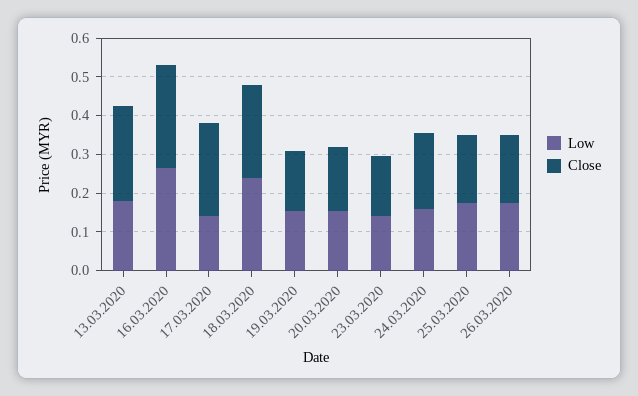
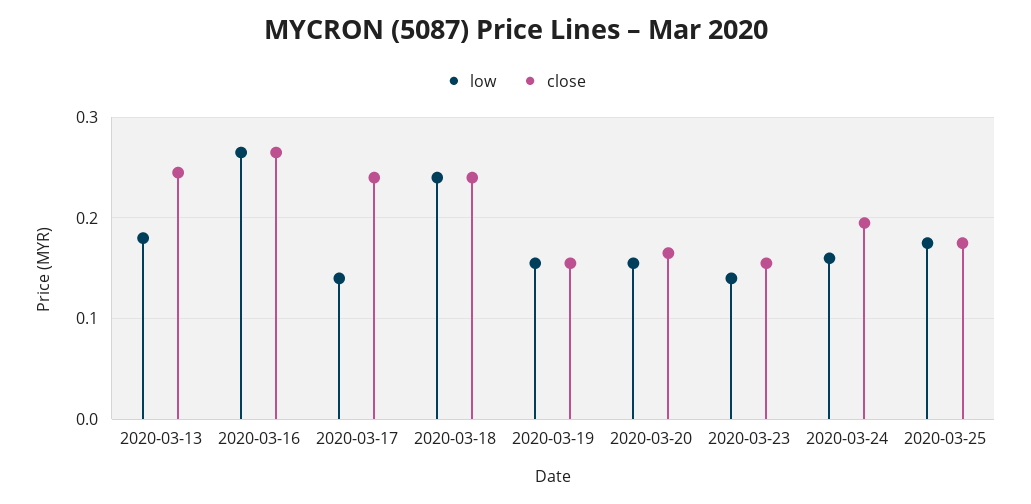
Low, 26.03.2020: 0.175 -> none
Close, 26.03.2020: 0.175 -> none

